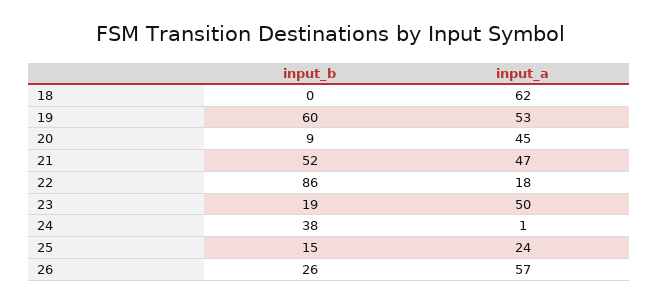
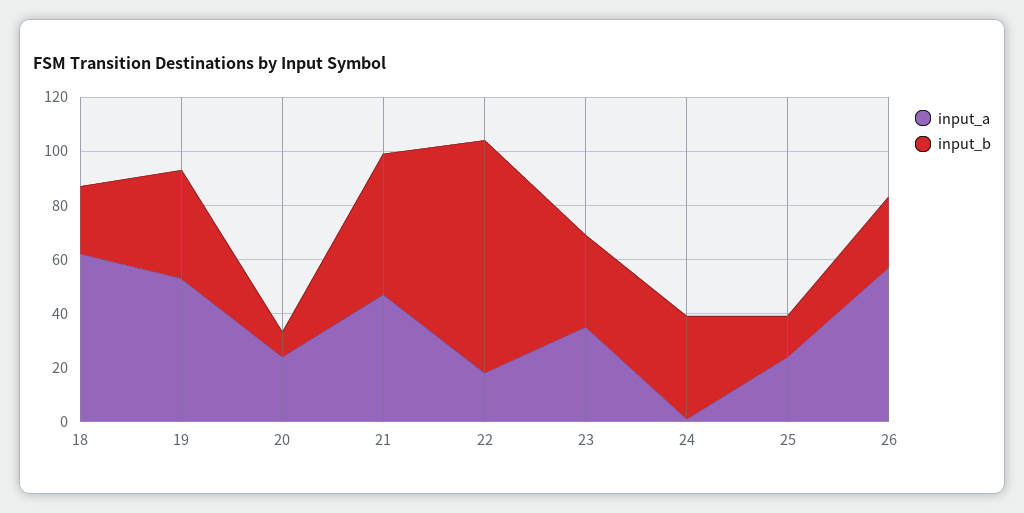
input_b, 18: 0 -> 25
input_b, 19: 60 -> 40
input_a, 20: 45 -> 25
input_b, 23: 19 -> 35
input_a, 23: 50 -> 35

